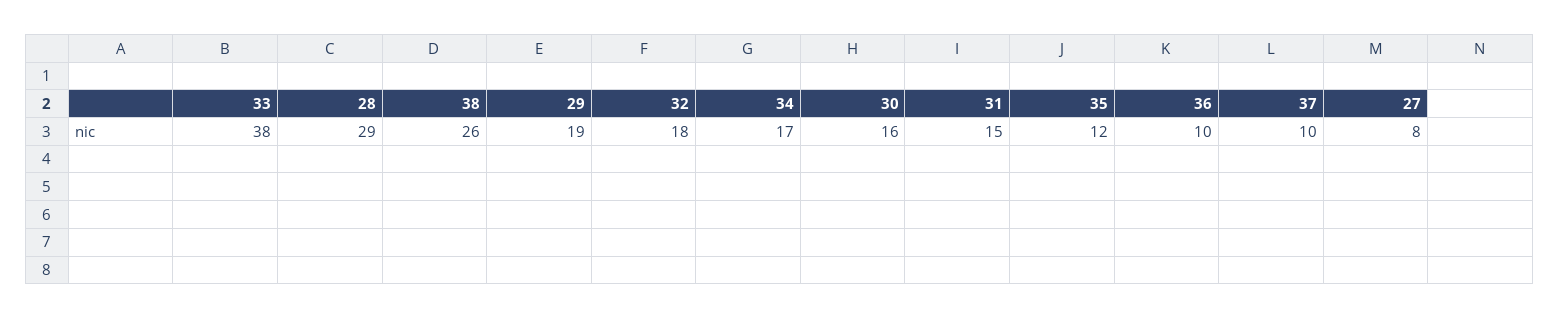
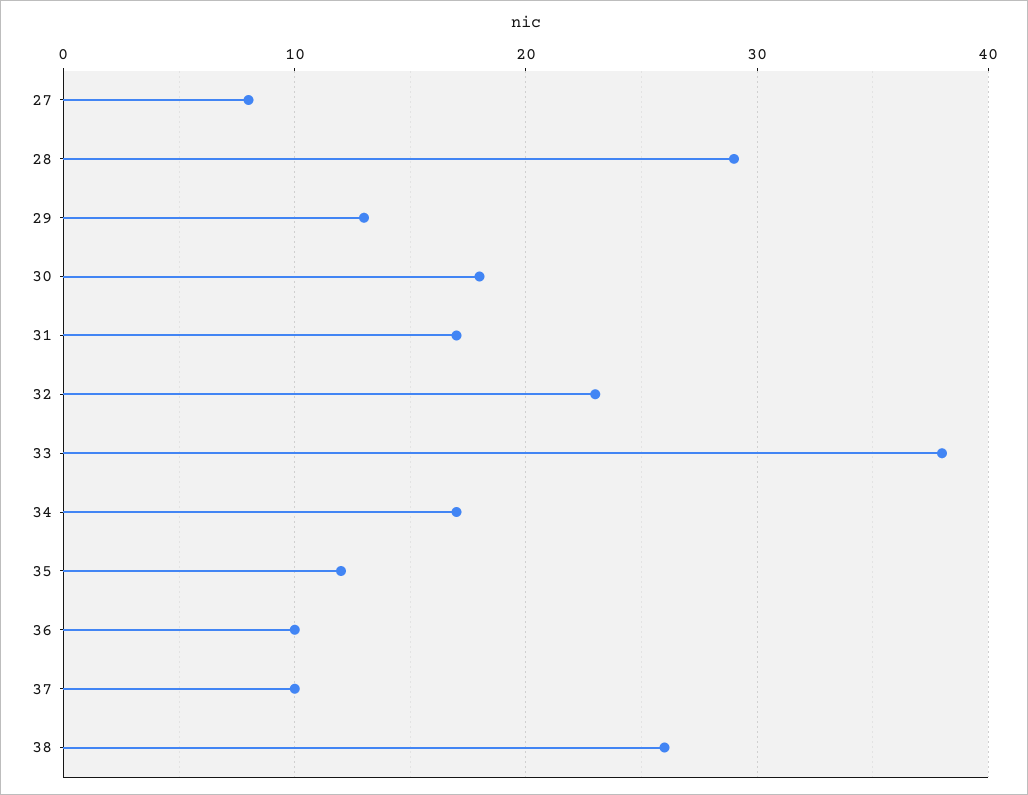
29: 19 -> 13
32: 18 -> 23
30: 16 -> 18
31: 15 -> 17

